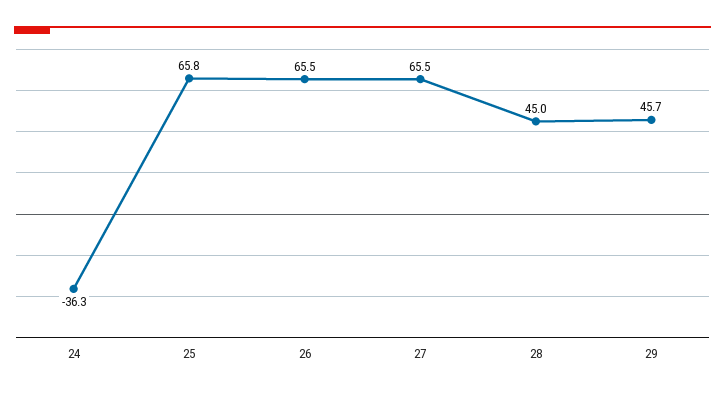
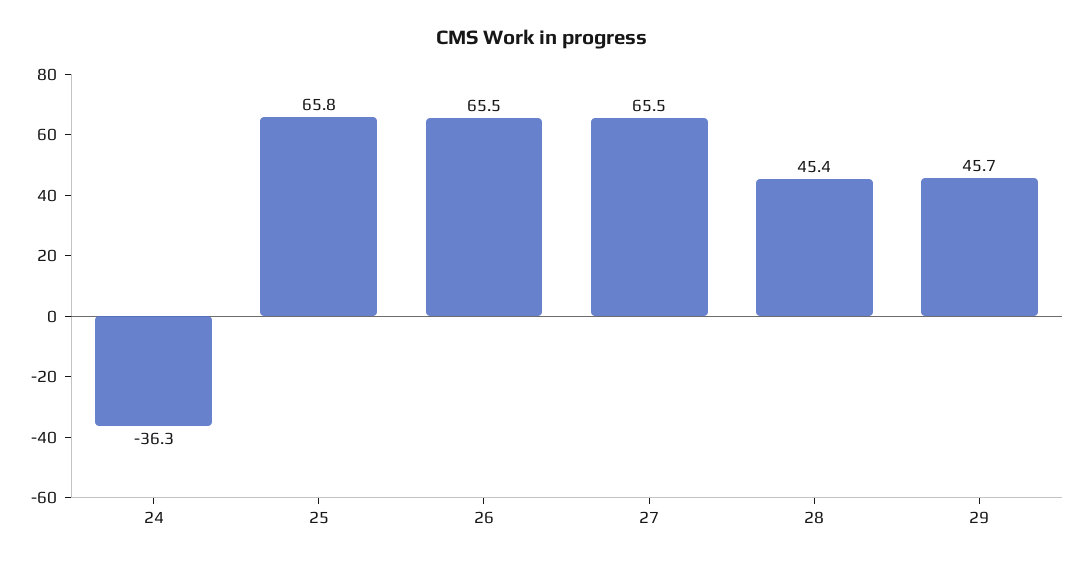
28: 45 -> 45.4

